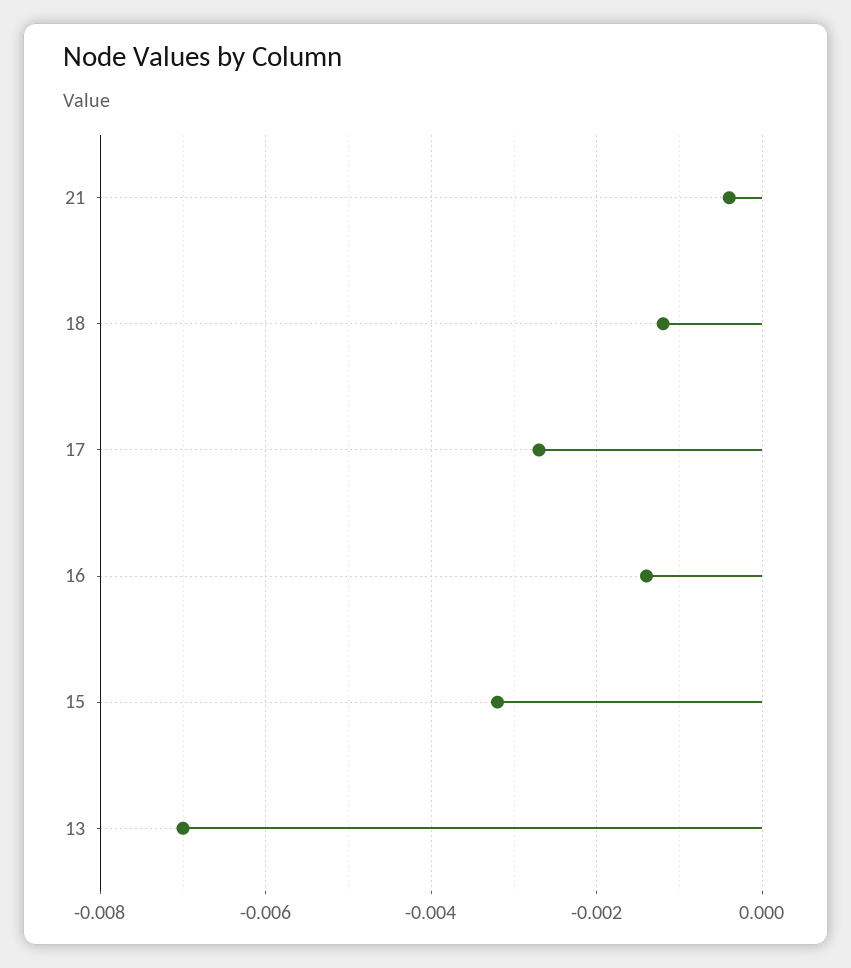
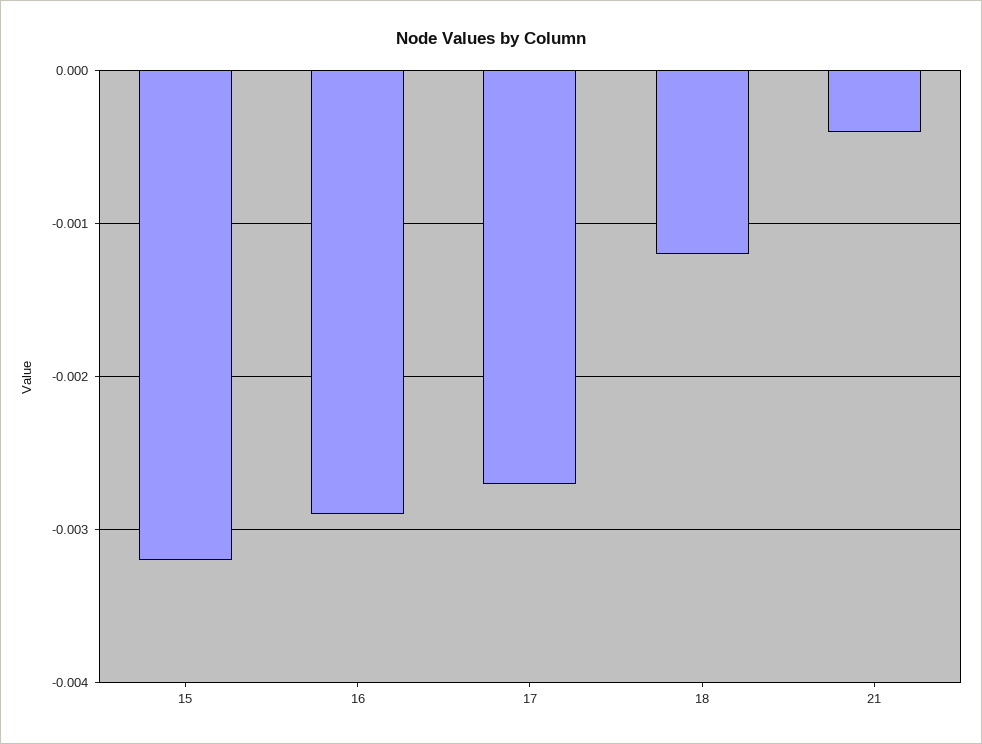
16: -0.0015 -> -0.0029
13: -0.007 -> none

